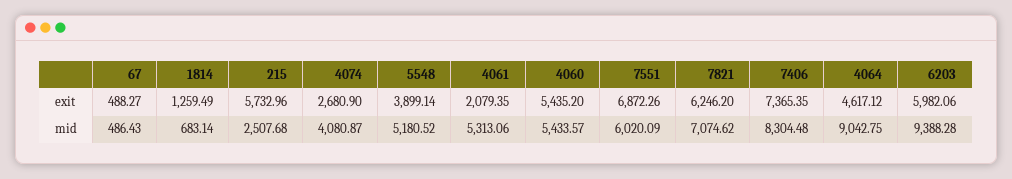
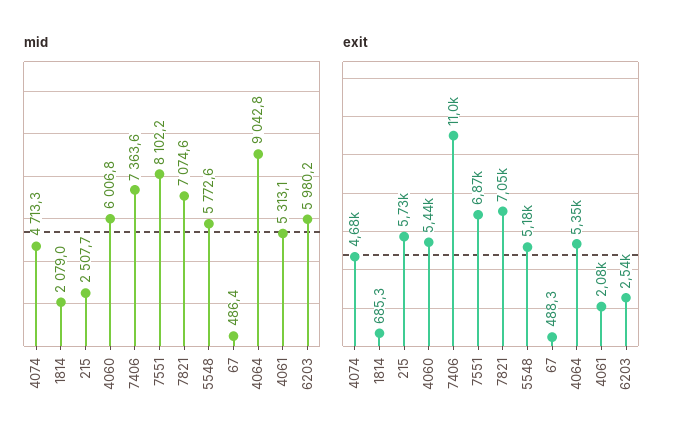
exit, 1814: 1259.49 -> 685.3
exit, 4074: 2680.9 -> 4680
exit, 5548: 3899.14 -> 5180
exit, 7821: 6246.2 -> 7050
exit, 7406: 7365.35 -> 11000
exit, 4064: 4617.12 -> 5350
exit, 6203: 5982.06 -> 2540
mid, 1814: 683.14 -> 2079
mid, 4074: 4080.87 -> 4713.3
mid, 5548: 5180.52 -> 5772.6
mid, 4060: 5433.57 -> 6006.8
mid, 7551: 6020.09 -> 8102.2
mid, 7406: 8304.48 -> 7363.6
mid, 6203: 9388.28 -> 5980.2

